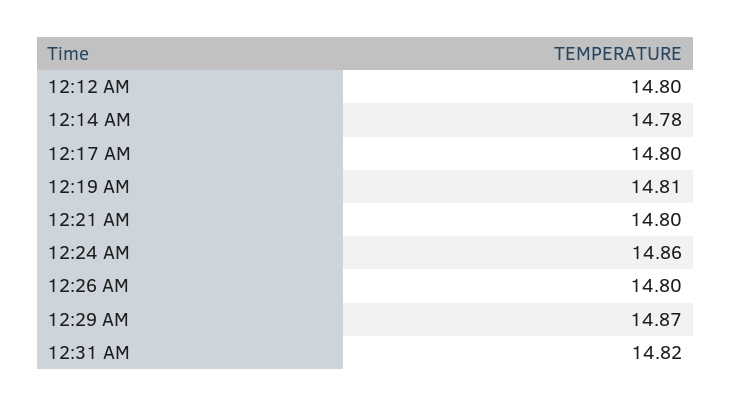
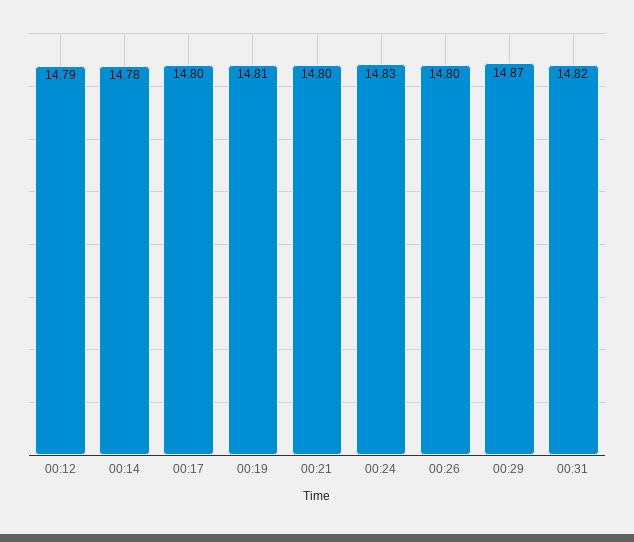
12:12 AM: 14.8 -> 14.79
12:24 AM: 14.86 -> 14.83

